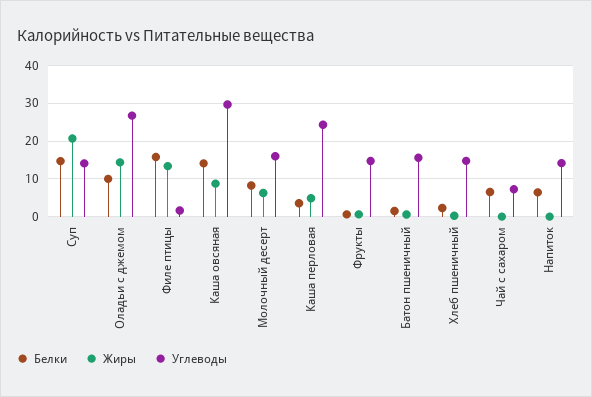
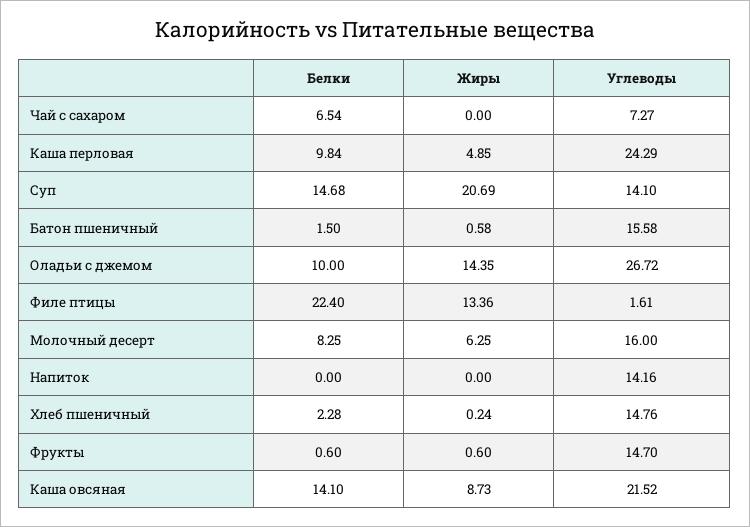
Белки, Филе птицы: 16 -> 22.4
Углеводы, Каша овсяная: 30 -> 21.52
Белки, Каша перловая: 4 -> 9.84
Белки, Напиток: 6 -> 0

